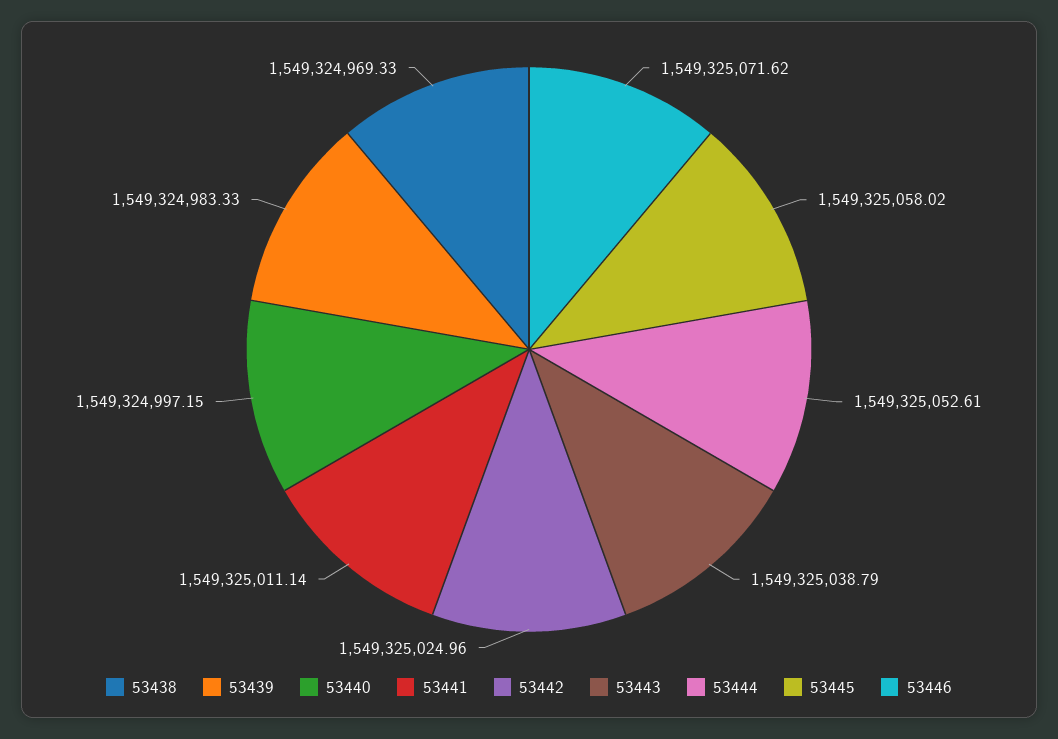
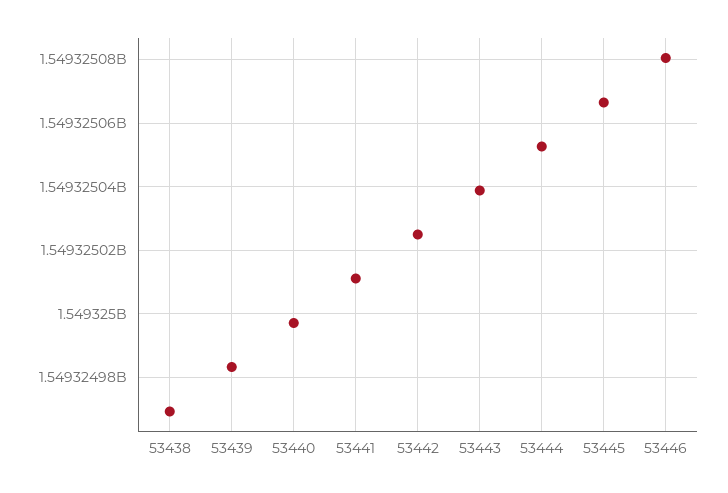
53445: 1549325058.02 -> 1549325066
53446: 1549325071.62 -> 1549325080

